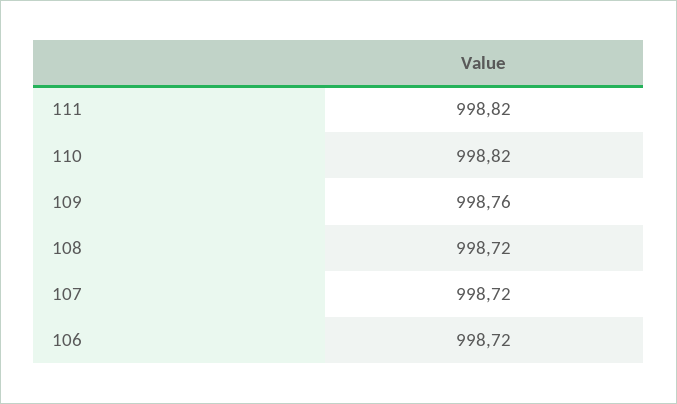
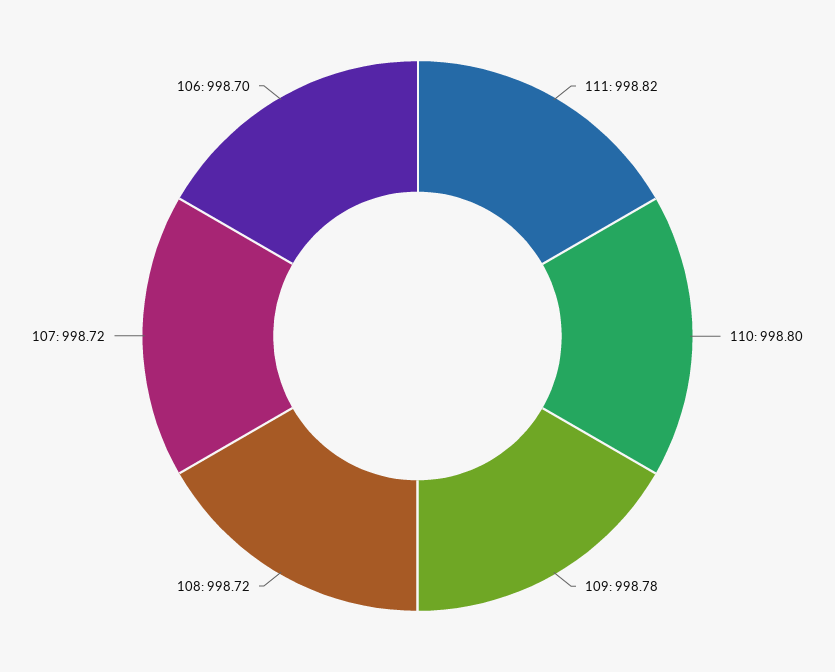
110: 998.82 -> 998.8
109: 998.76 -> 998.78
106: 998.72 -> 998.7

